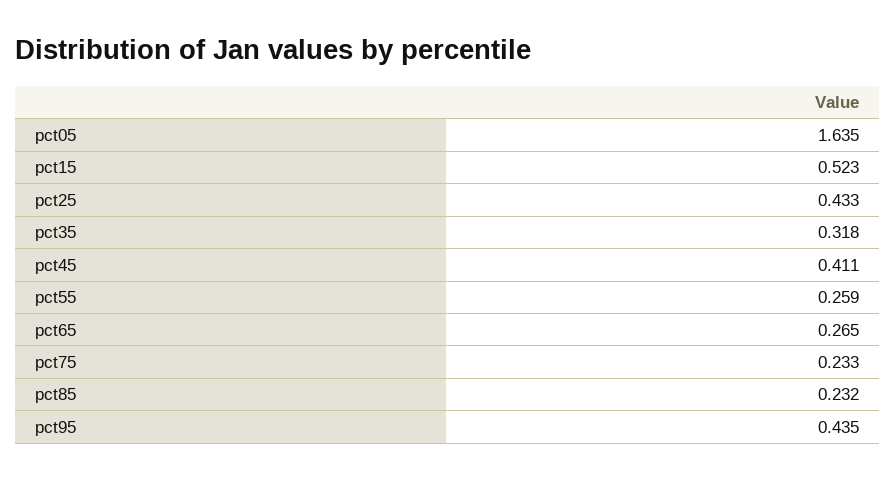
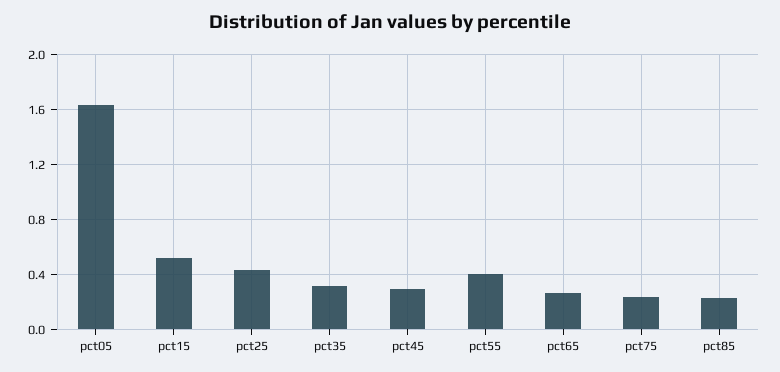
pct45: 0.411 -> 0.3
pct55: 0.259 -> 0.4
pct95: 0.435 -> none

